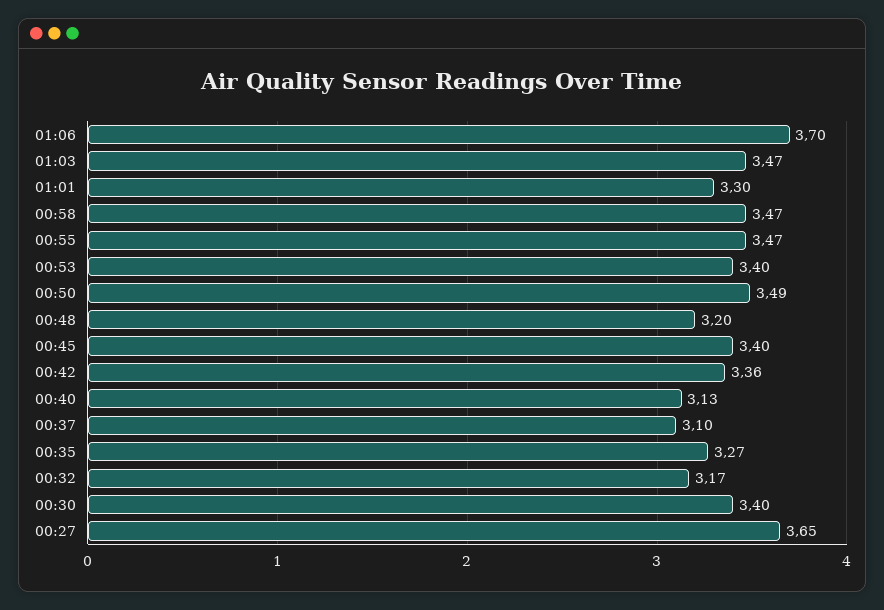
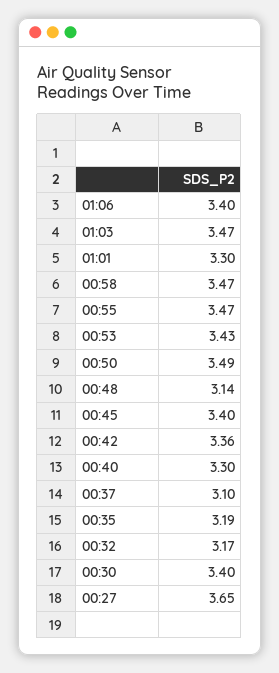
01:06: 3.7 -> 3.4
00:53: 3.4 -> 3.43
00:48: 3.2 -> 3.14
00:40: 3.13 -> 3.3
00:35: 3.27 -> 3.19

